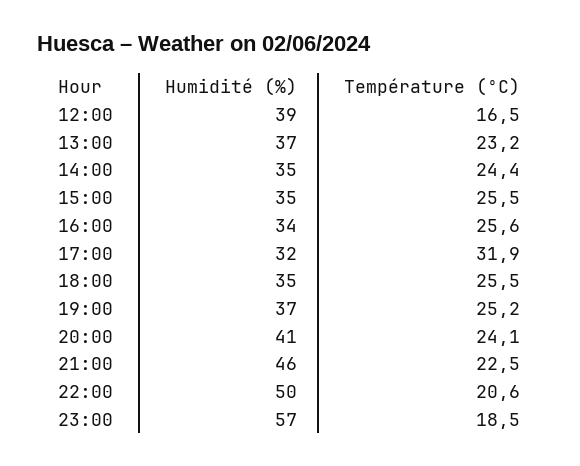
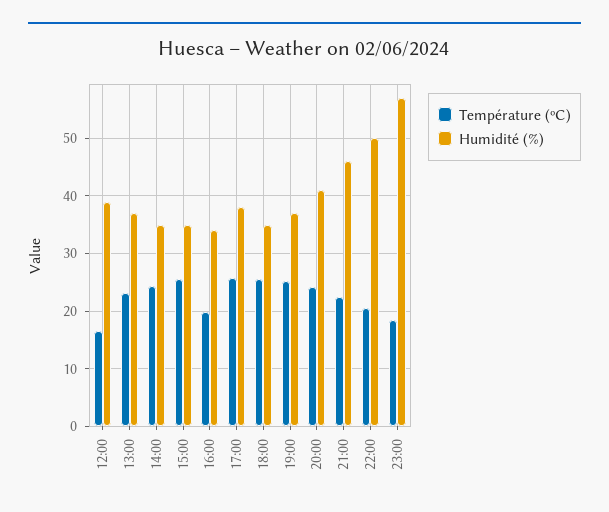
Température (ºC), 16:00: 25.6 -> 20
Humidité (%), 17:00: 32 -> 38
Température (ºC), 17:00: 31.9 -> 26

